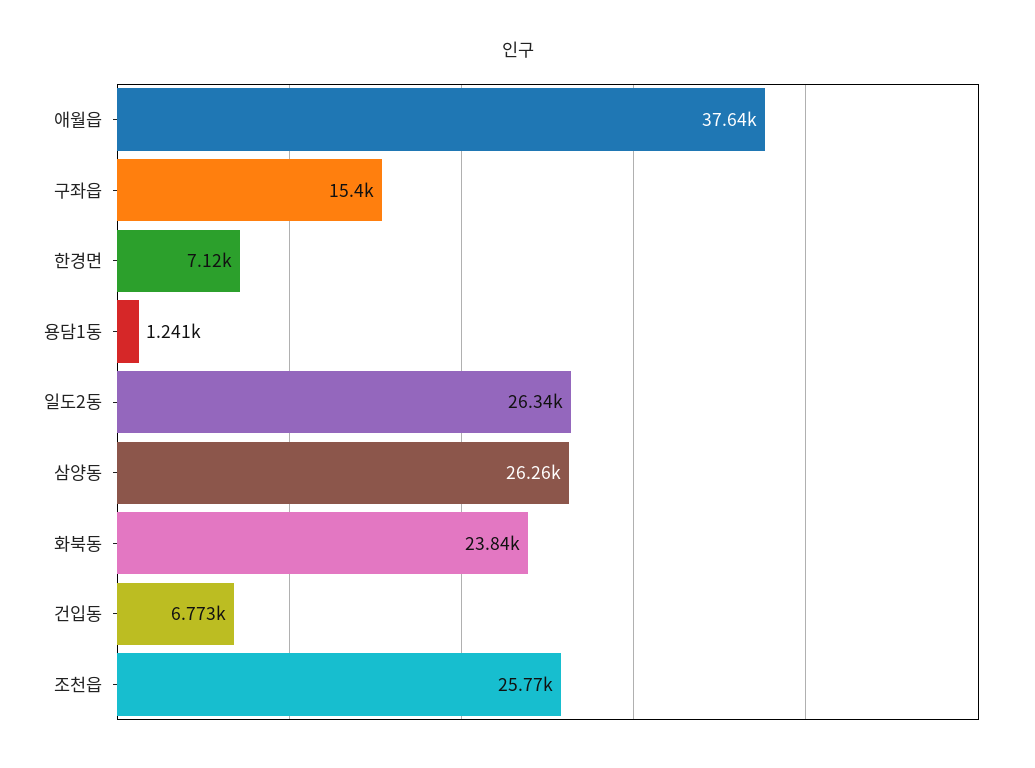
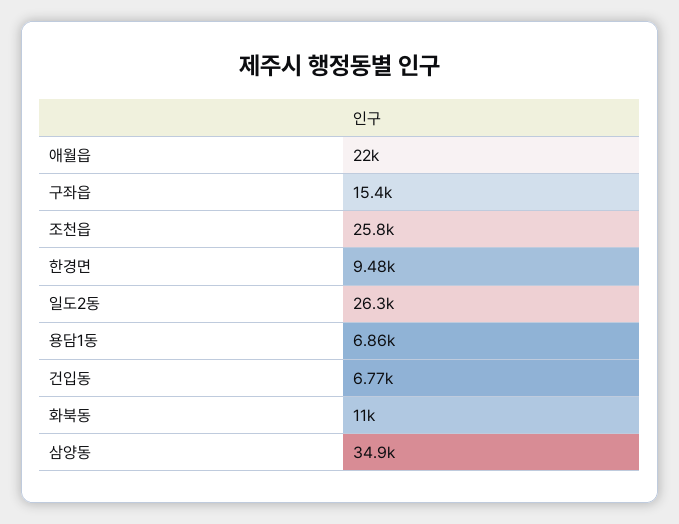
애월읍: 37640 -> 22000
한경면: 7120 -> 9480
용담1동: 1241 -> 6860
삼양동: 26260 -> 34900
화북동: 23840 -> 11000

